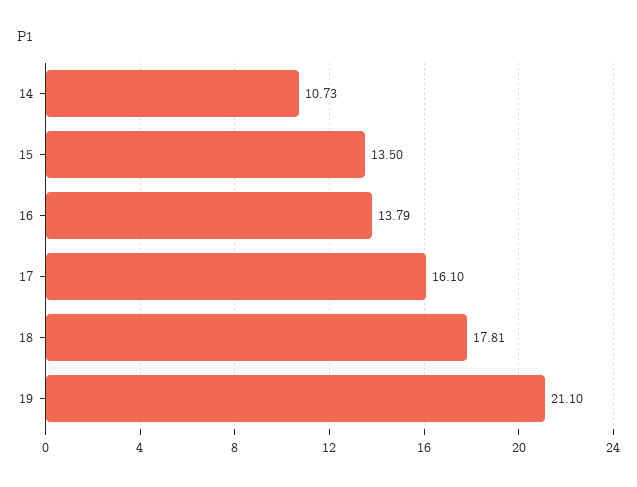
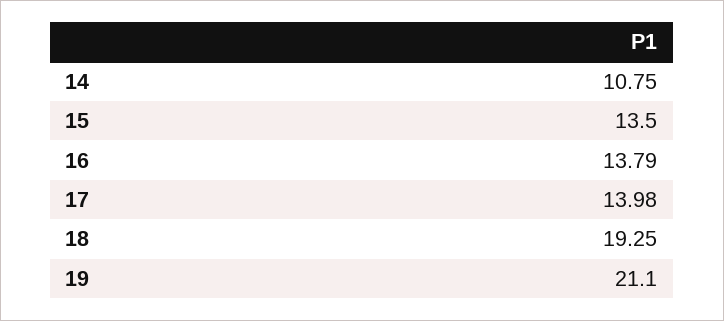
14: 10.73 -> 10.75
17: 16.1 -> 13.98
18: 17.81 -> 19.25

